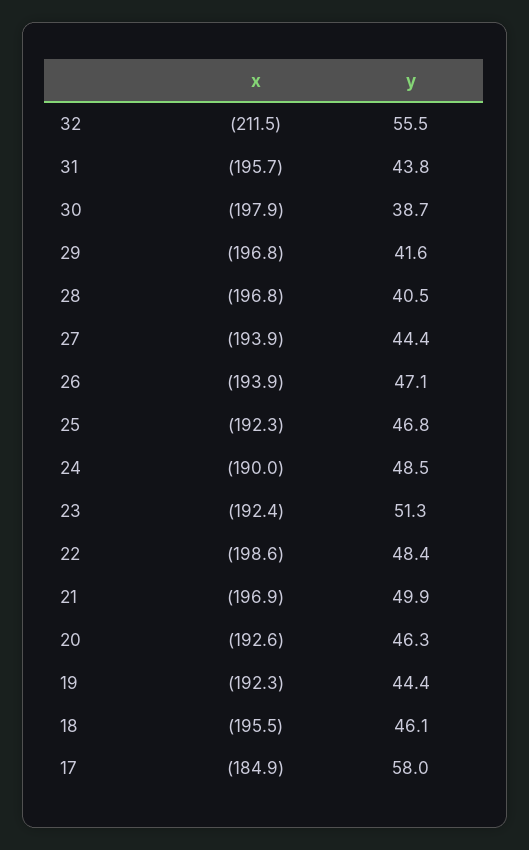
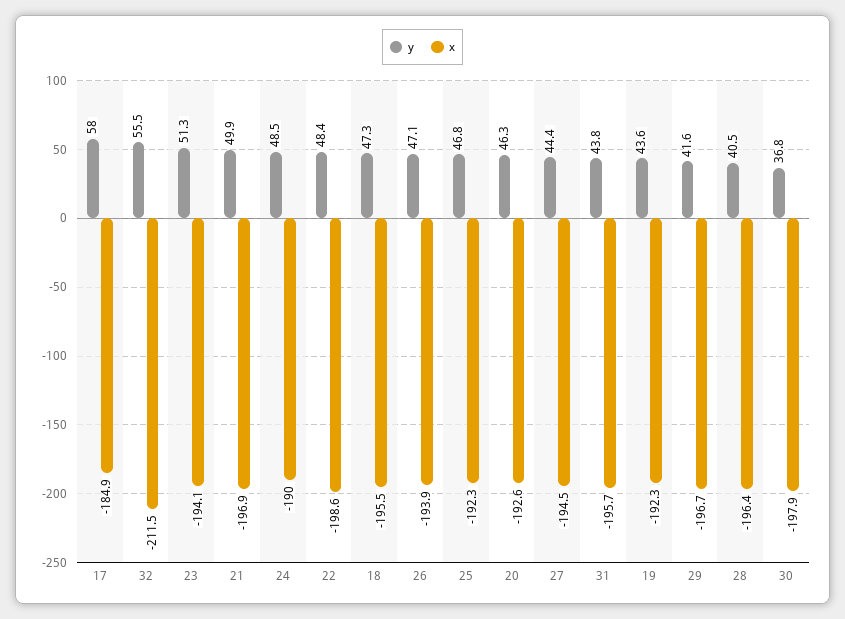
y, 30: 38.7 -> 36.8
x, 29: -196.8 -> -196.7
x, 28: -196.8 -> -196.4
x, 27: -193.9 -> -194.5
x, 23: -192.4 -> -194.1
y, 19: 44.4 -> 43.6
y, 18: 46.1 -> 47.3

